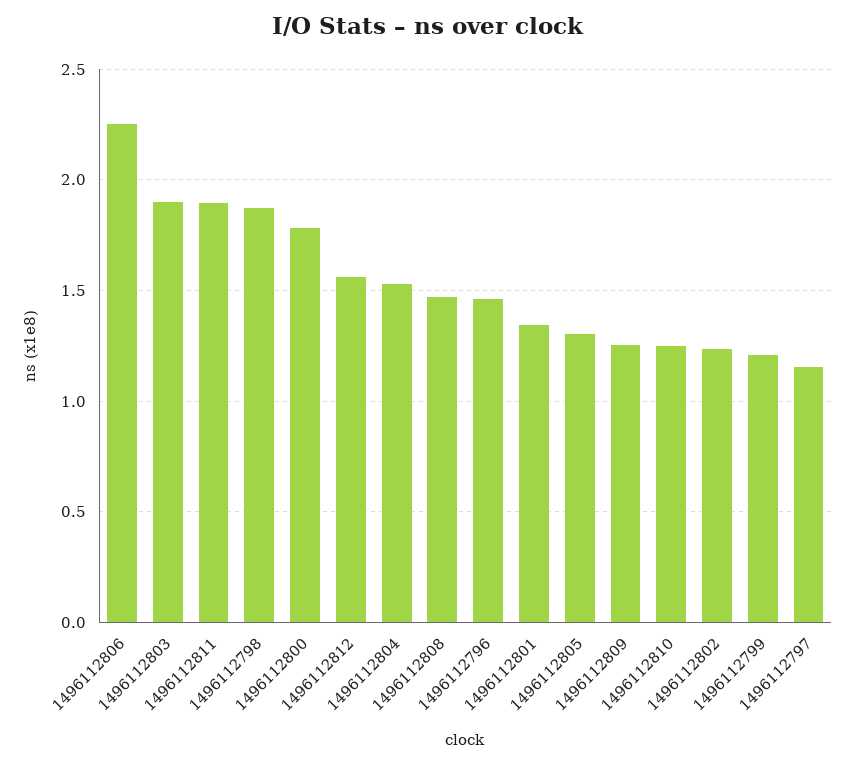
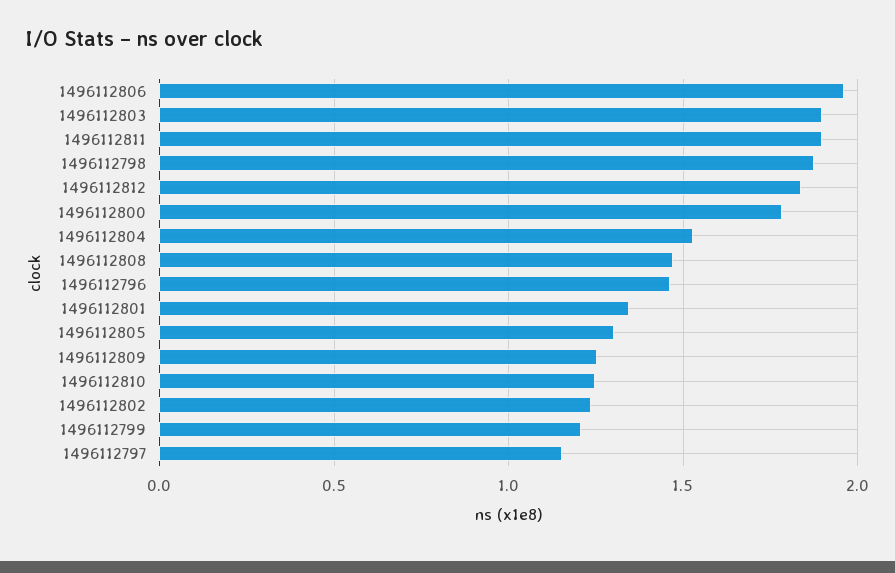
1496112806: 2.25 -> 1.95
1496112812: 1.55 -> 1.85

